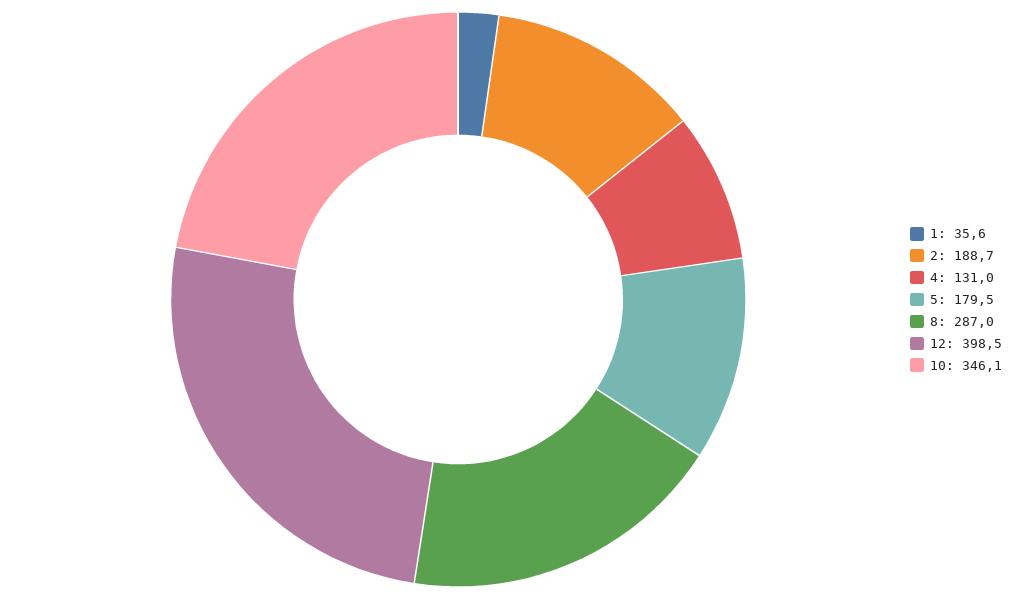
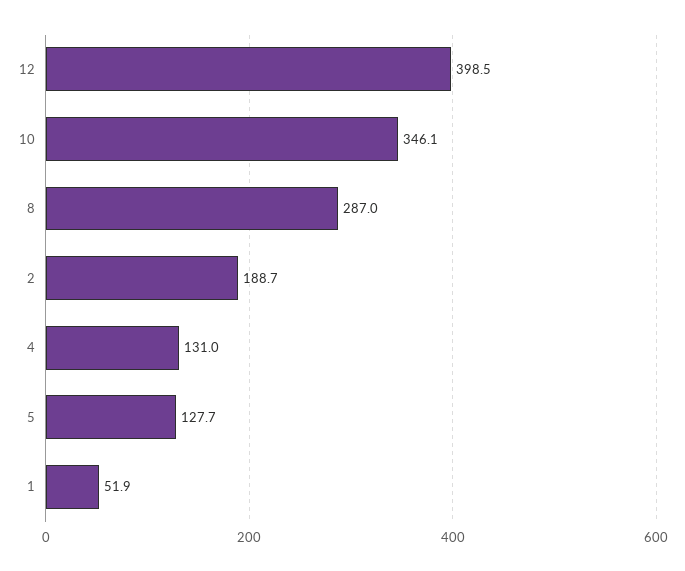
1: 35.6 -> 51.9
5: 179.5 -> 127.7

